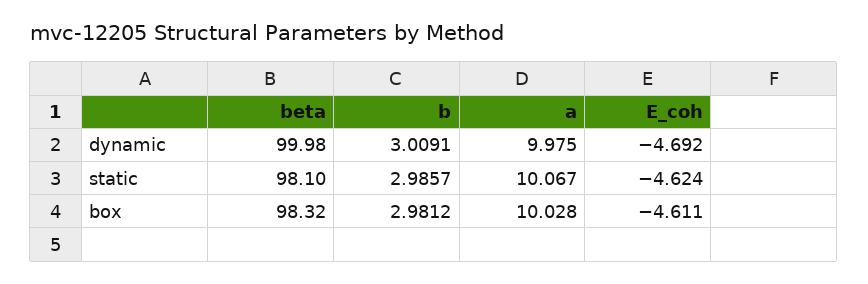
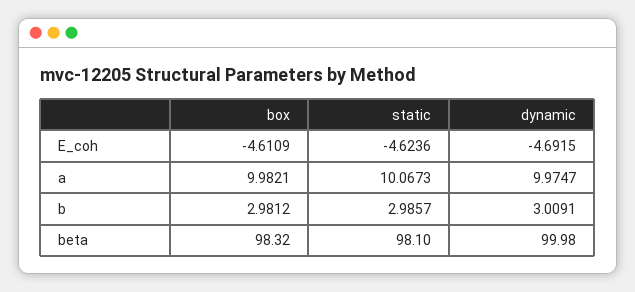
a, box: 10.028 -> 9.9821

